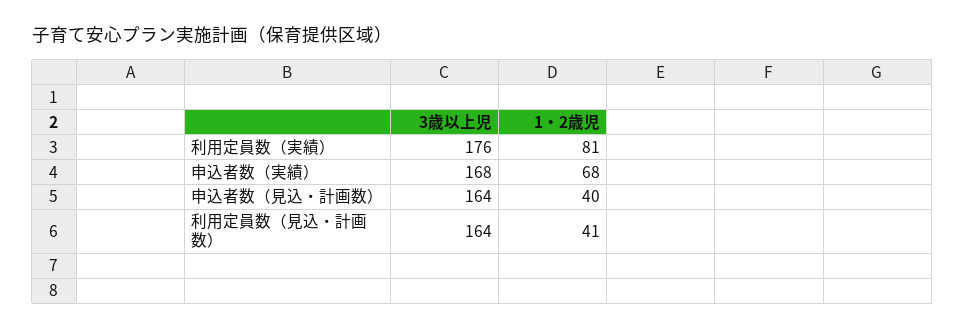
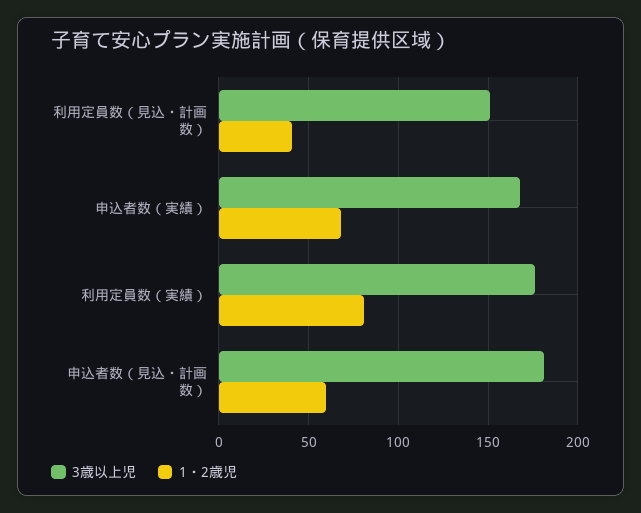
3歳以上児, 申込者数（見込・計画数）: 164 -> 180
1・2歳児, 申込者数（見込・計画数）: 40 -> 60
3歳以上児, 利用定員数（見込・計画数）: 164 -> 150

